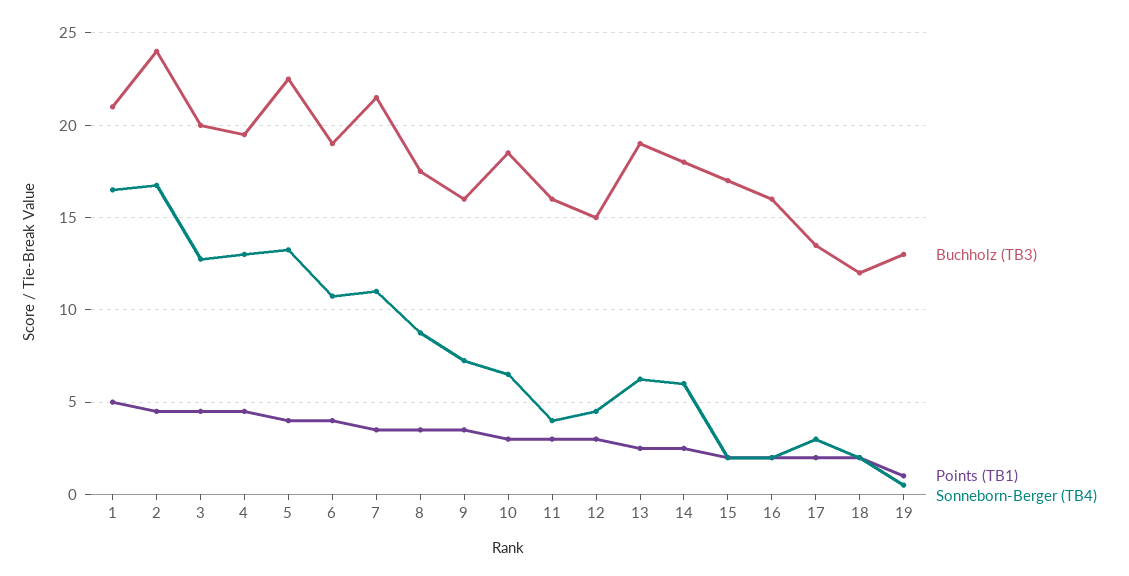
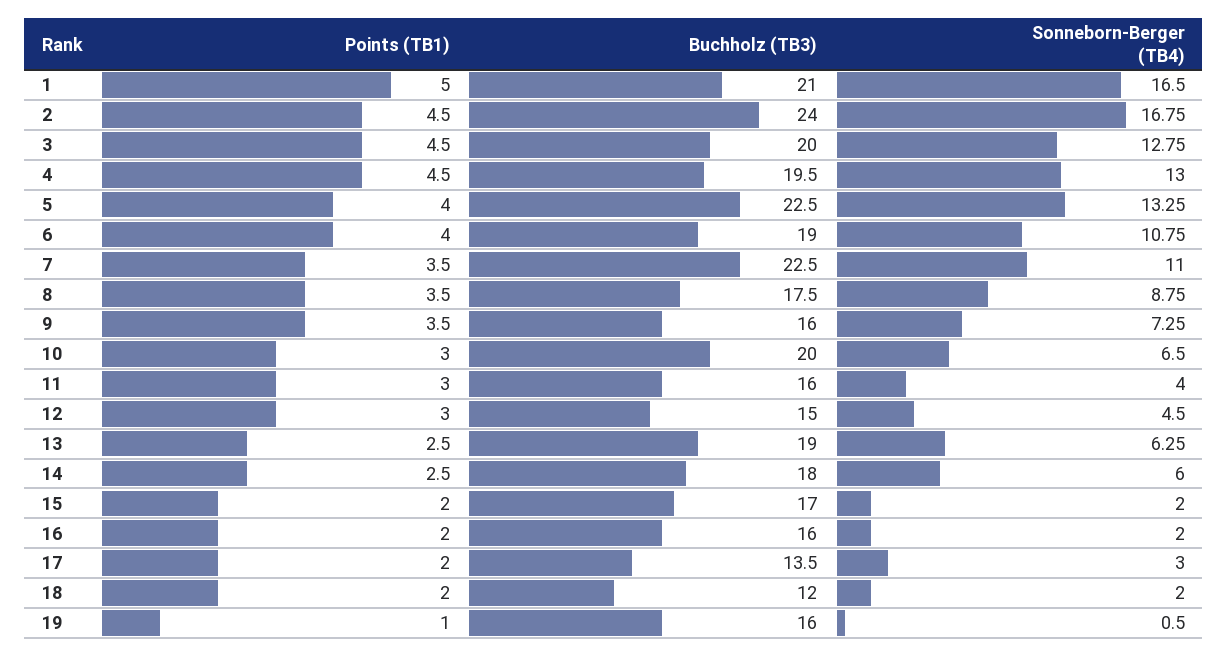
Buchholz (TB3), 7: 21.5 -> 22.5
Buchholz (TB3), 10: 18.5 -> 20
Buchholz (TB3), 19: 13 -> 16

